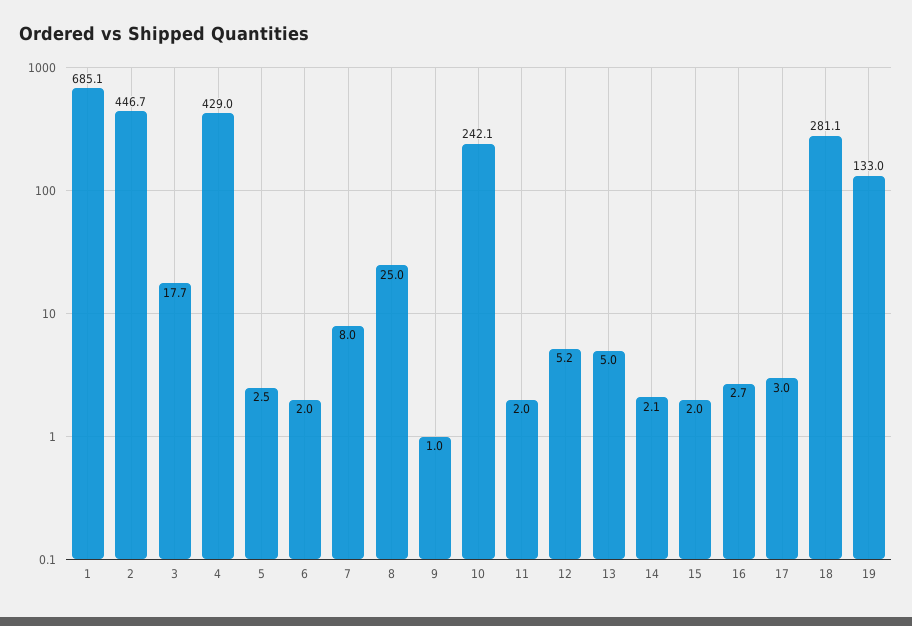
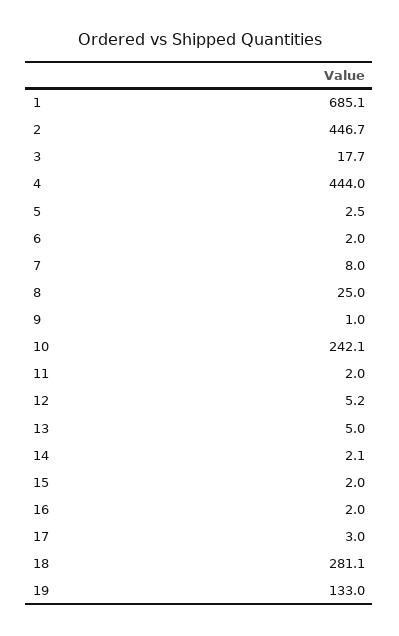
4: 429 -> 444
16: 2.7 -> 2

